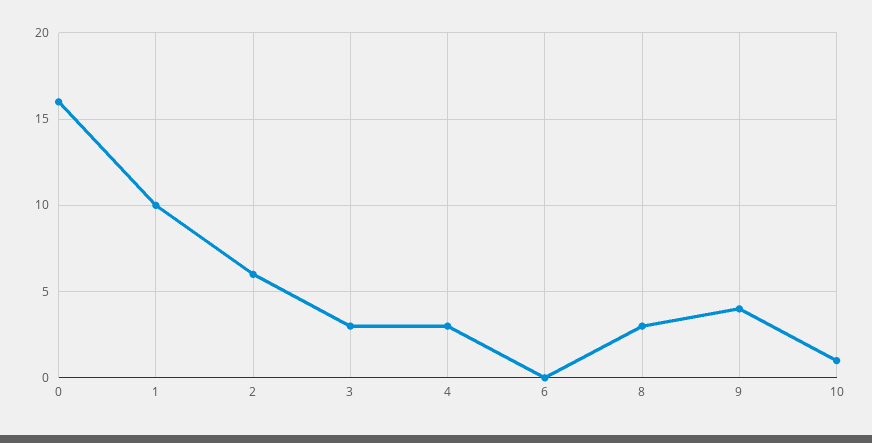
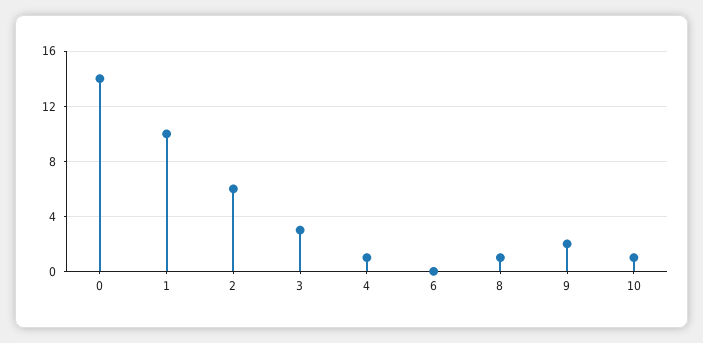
0: 16 -> 14
4: 3 -> 1
8: 3 -> 1
9: 4 -> 2

